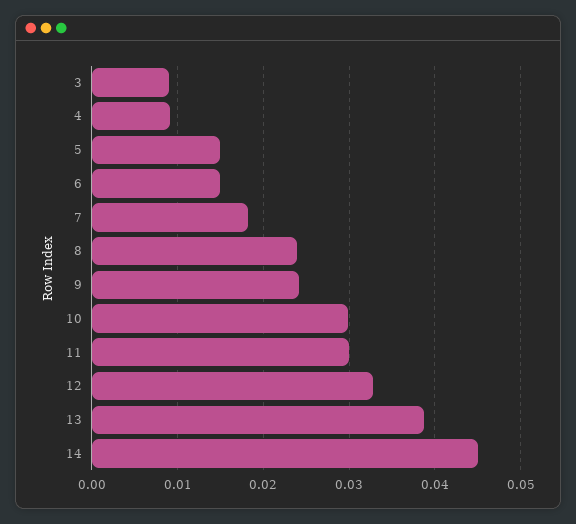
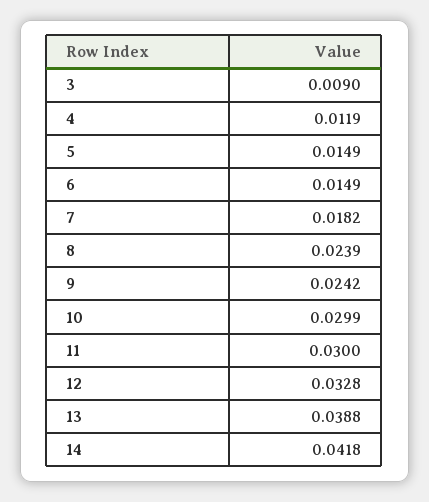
4: 0.009 -> 0.0119
14: 0.045 -> 0.0418

